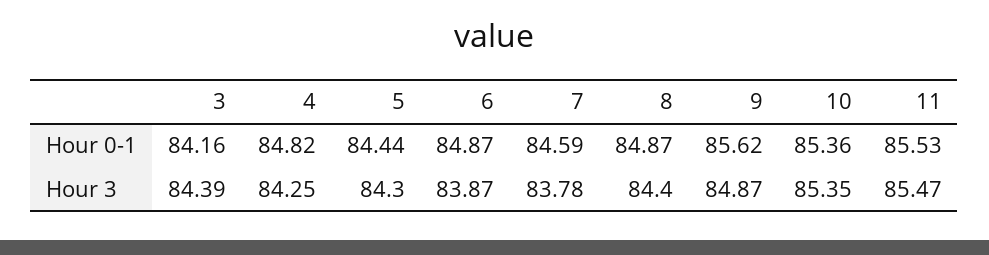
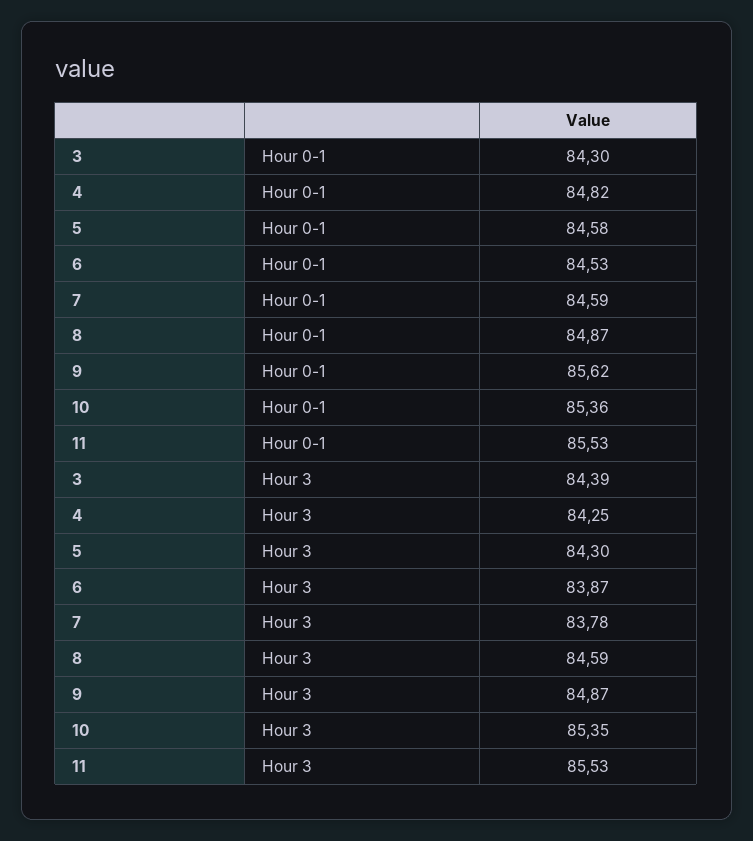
3, Hour 0-1: 84.16 -> 84.3
5, Hour 0-1: 84.44 -> 84.58
6, Hour 0-1: 84.87 -> 84.53
8, Hour 3: 84.4 -> 84.59
11, Hour 3: 85.47 -> 85.53

